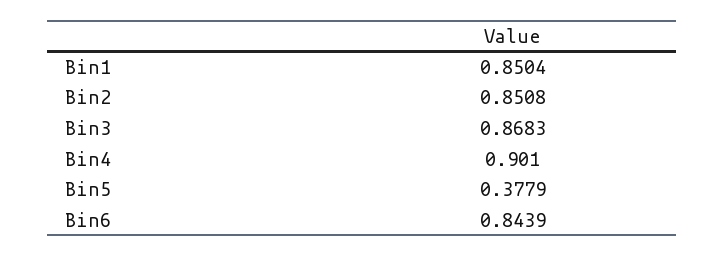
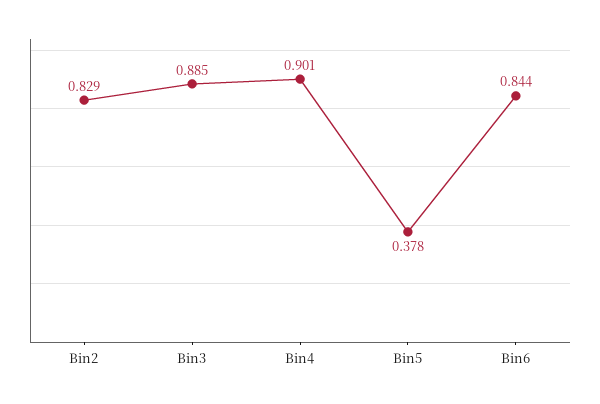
Bin1: 0.8504 -> none
Bin2: 0.8508 -> 0.829
Bin3: 0.8683 -> 0.885

